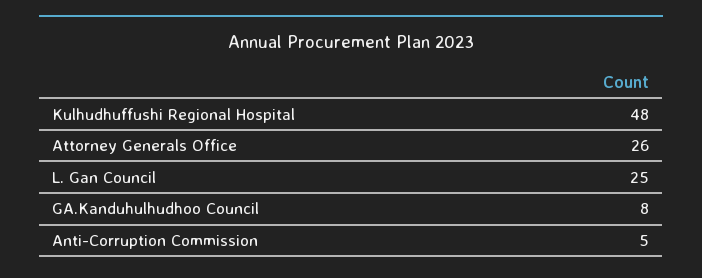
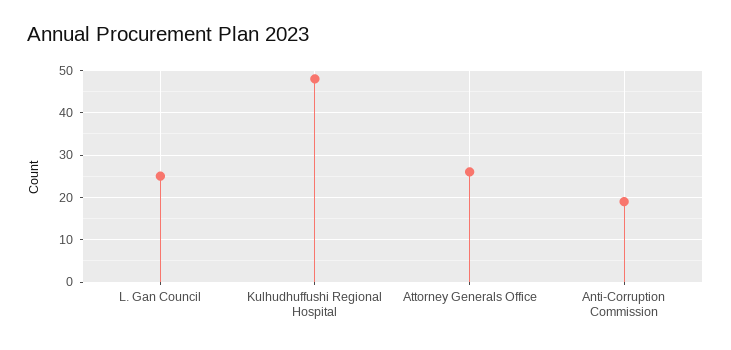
GA.Kanduhulhudhoo Council: 8 -> none
Anti-Corruption Commission: 5 -> 20

